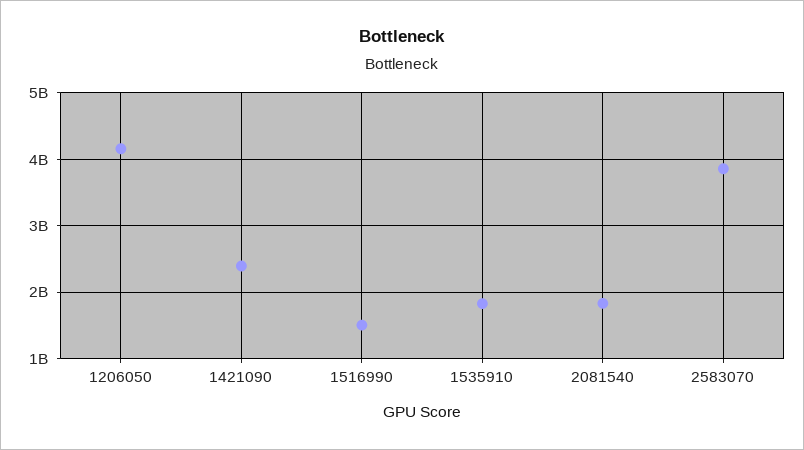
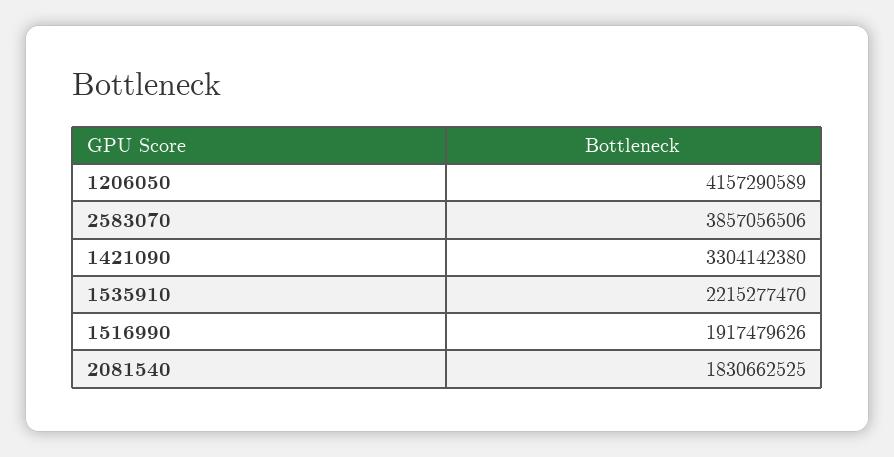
1421090: 2400000000 -> 3304142380
1516990: 1500000000 -> 1917479626
1535910: 1800000000 -> 2215277470

